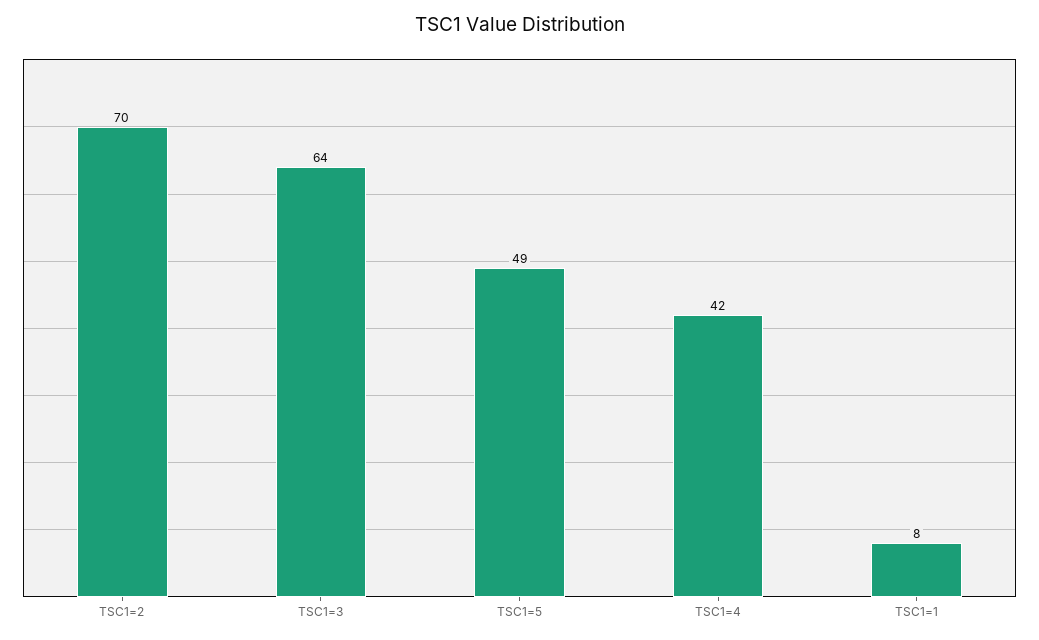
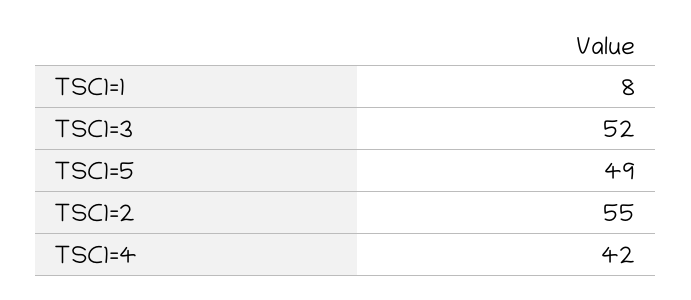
TSC1=2: 70 -> 55
TSC1=3: 64 -> 52

